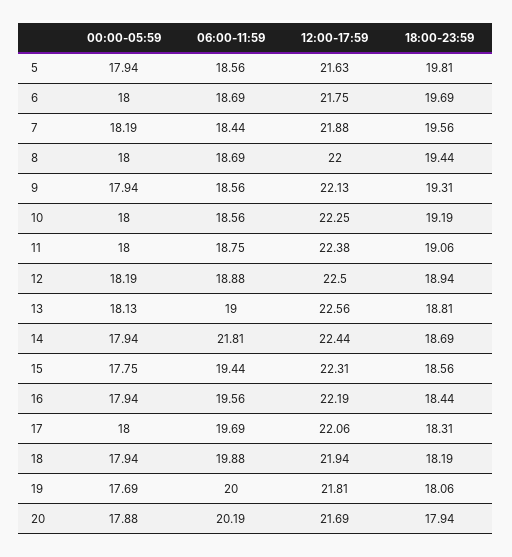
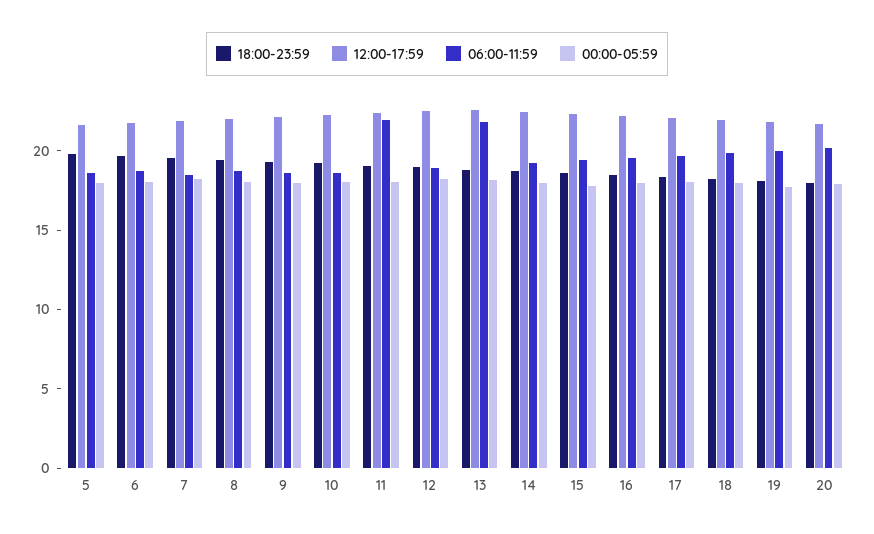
06:00-11:59, 11: 18.75 -> 22
06:00-11:59, 13: 19 -> 22
06:00-11:59, 14: 21.81 -> 19

